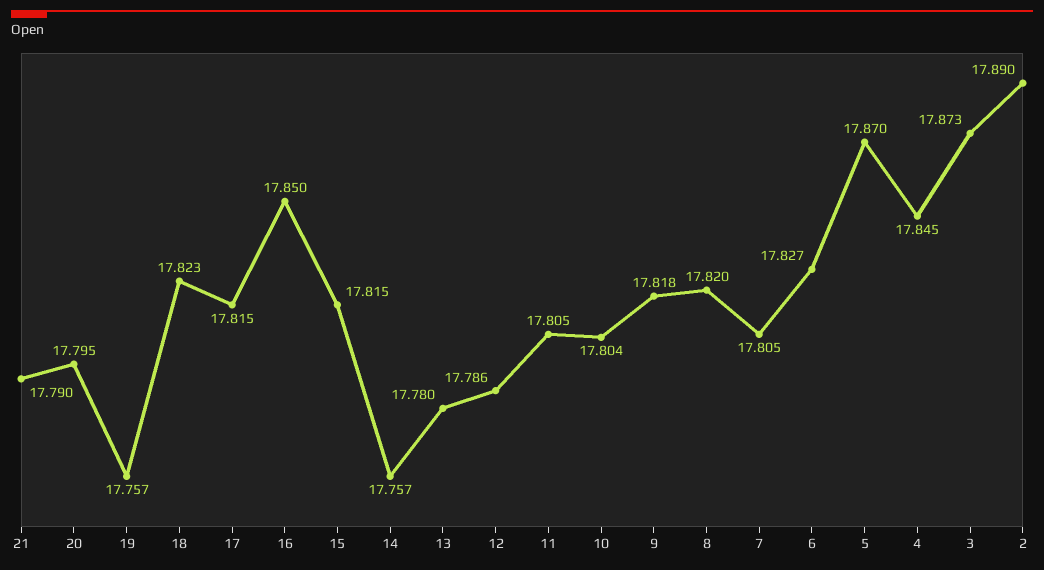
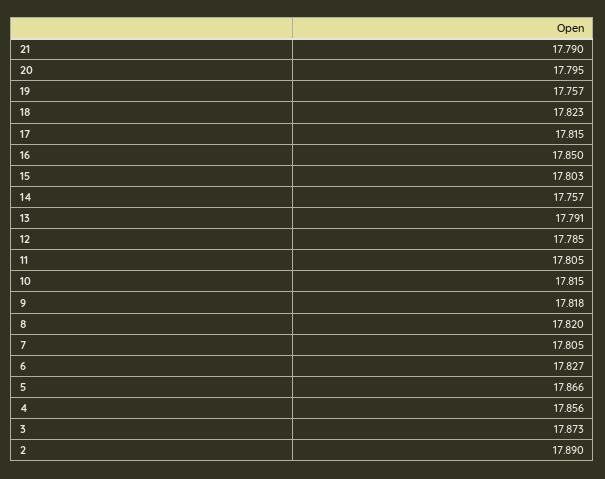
15: 17.815 -> 17.803
13: 17.78 -> 17.791
12: 17.786 -> 17.785
10: 17.804 -> 17.815
5: 17.87 -> 17.866
4: 17.845 -> 17.856

